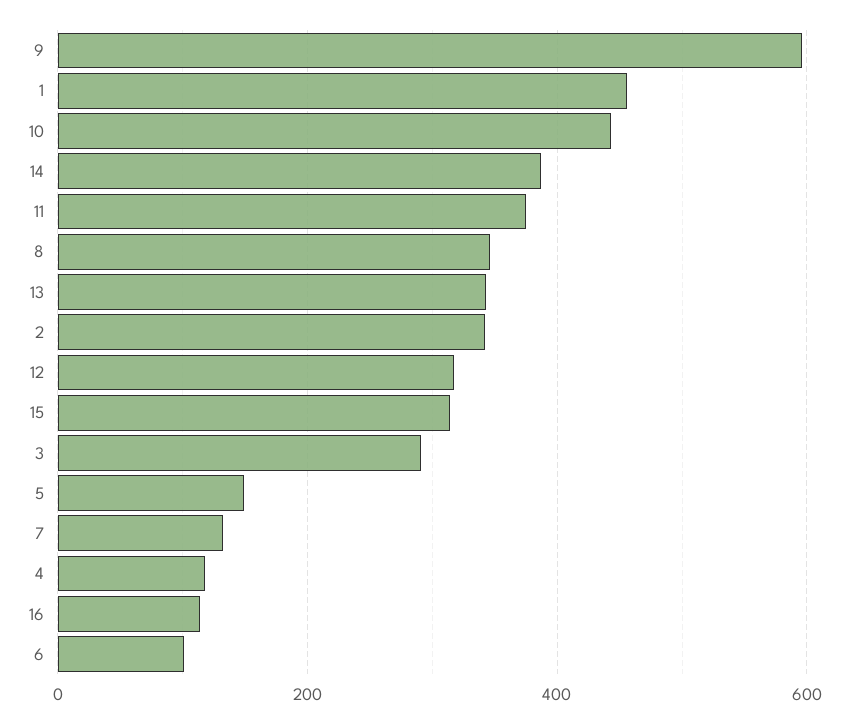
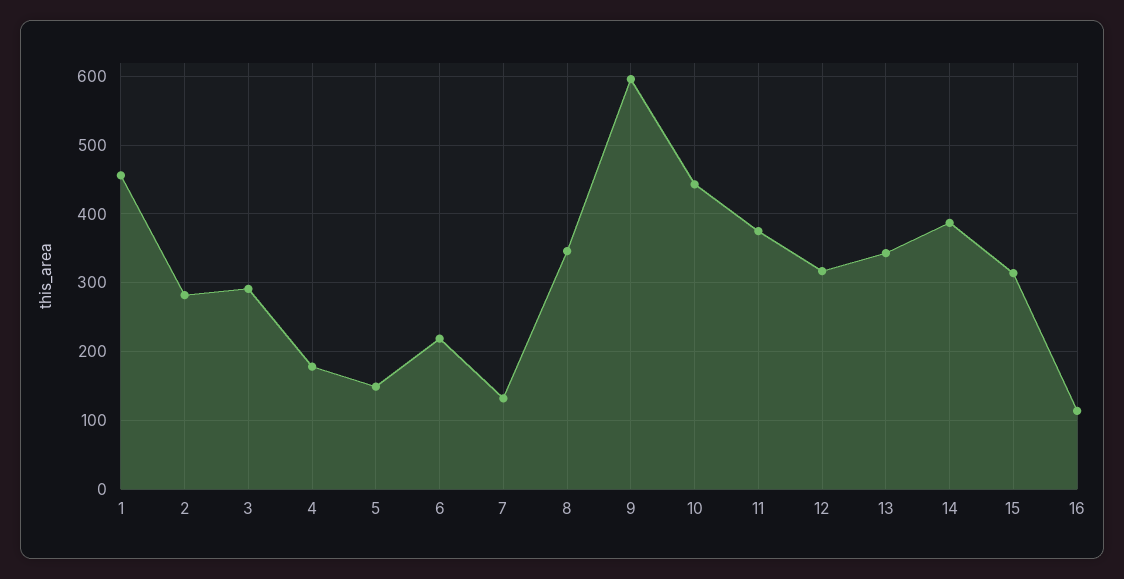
2: 340 -> 280
4: 120 -> 180
6: 100 -> 220

